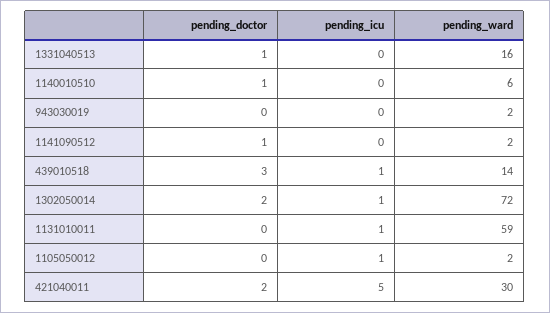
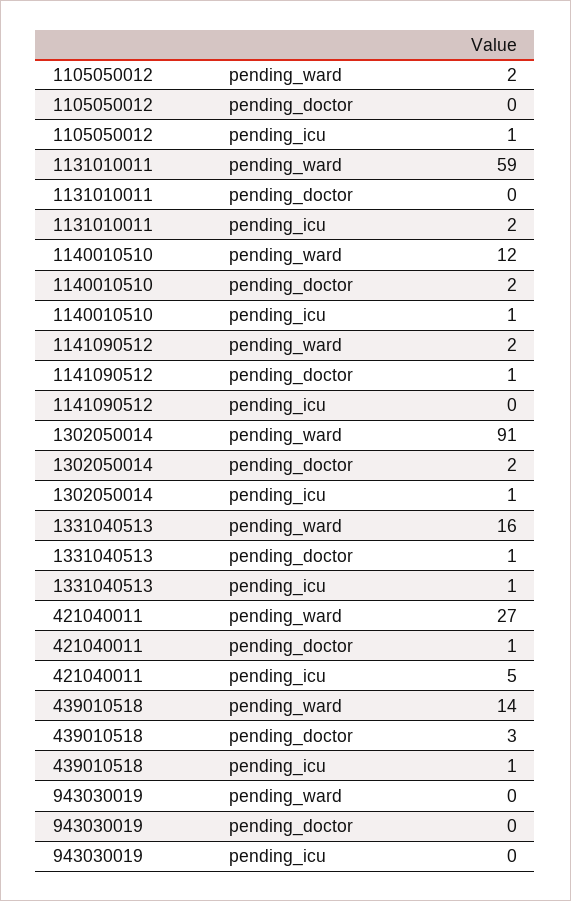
pending_icu, 1331040513: 0 -> 1
pending_doctor, 1140010510: 1 -> 2
pending_icu, 1140010510: 0 -> 1
pending_ward, 1140010510: 6 -> 12
pending_ward, 943030019: 2 -> 0
pending_ward, 1302050014: 72 -> 91
pending_icu, 1131010011: 1 -> 2
pending_doctor, 421040011: 2 -> 1
pending_ward, 421040011: 30 -> 27

